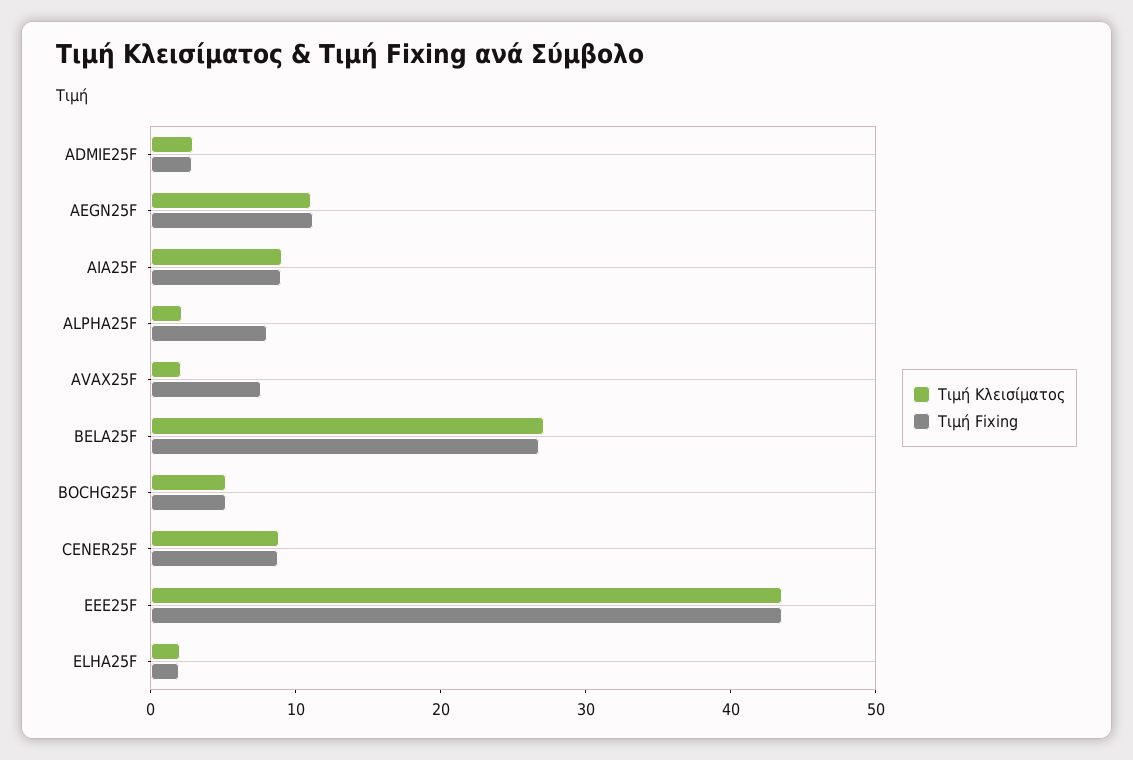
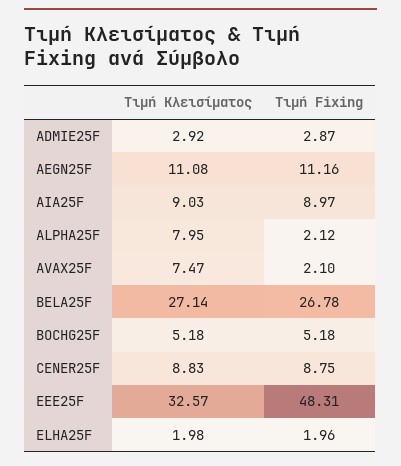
Τιμή Κλεισίματος, ALPHA25F: 2 -> 7.95
Τιμή Fixing, ALPHA25F: 8 -> 2.12
Τιμή Κλεισίματος, AVAX25F: 2 -> 7.47
Τιμή Fixing, AVAX25F: 8 -> 2.1
Τιμή Κλεισίματος, EEE25F: 44 -> 32.57
Τιμή Fixing, EEE25F: 44 -> 48.31

